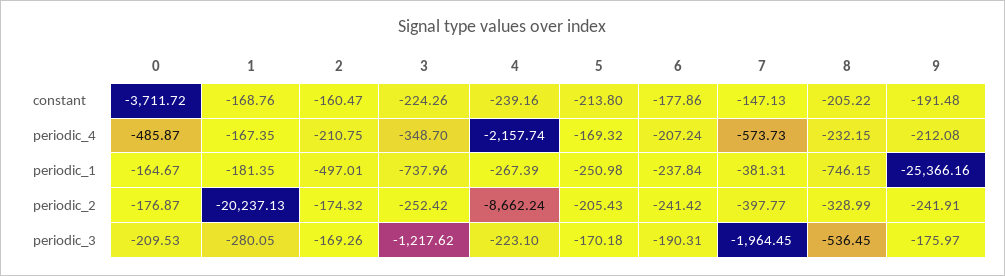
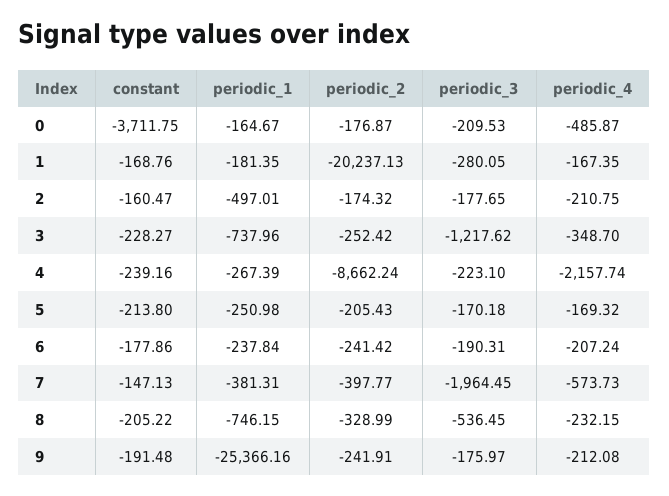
0, constant: -3711.72 -> -3711.75
3, constant: -224.26 -> -228.27
2, periodic_3: -169.26 -> -177.65

